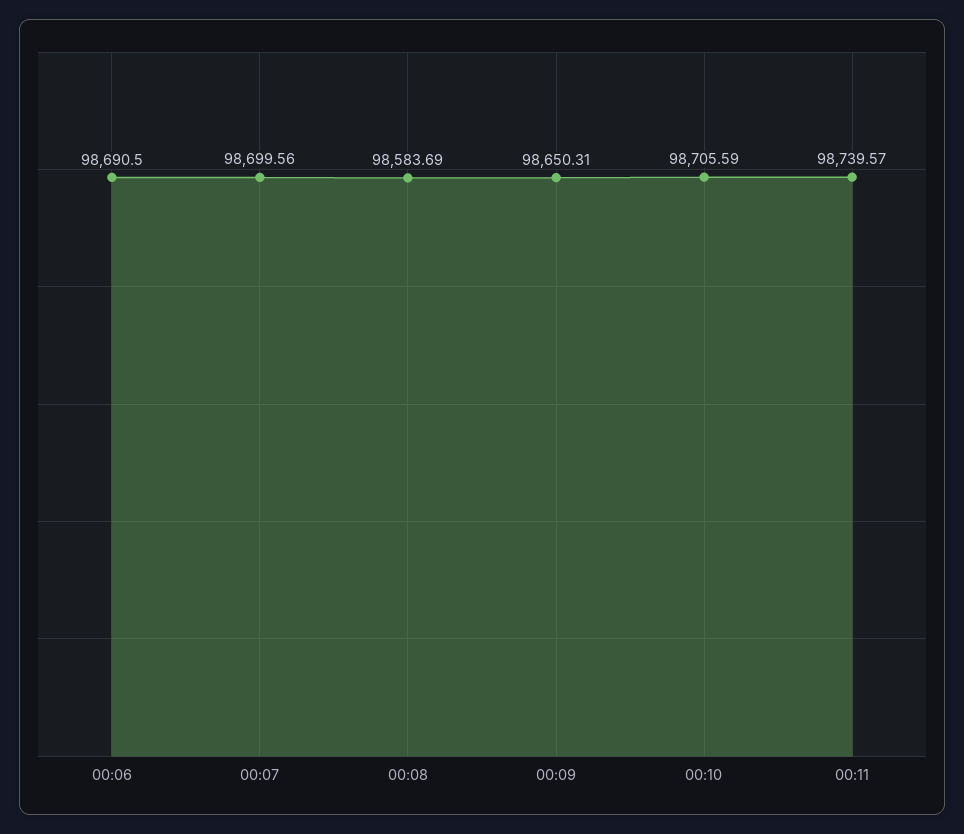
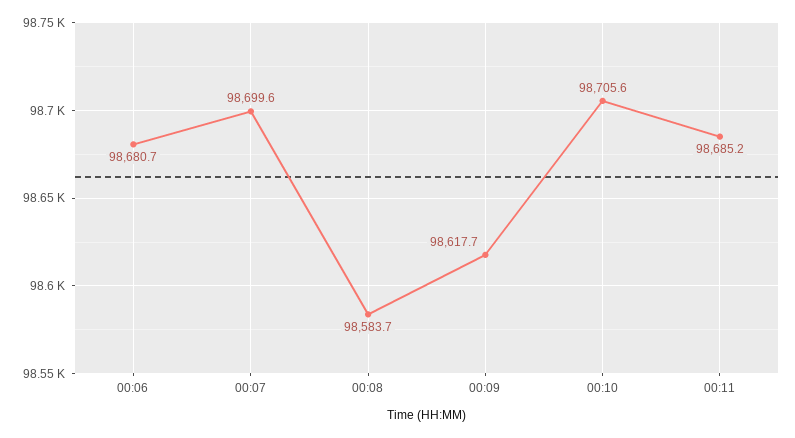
00:06: 98690.5 -> 98680.7
00:09: 98650.31 -> 98617.7
00:11: 98739.57 -> 98685.2

